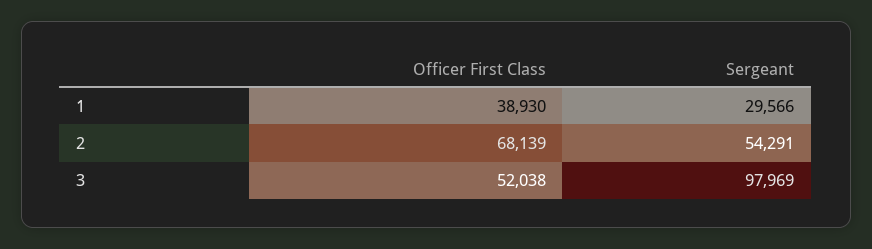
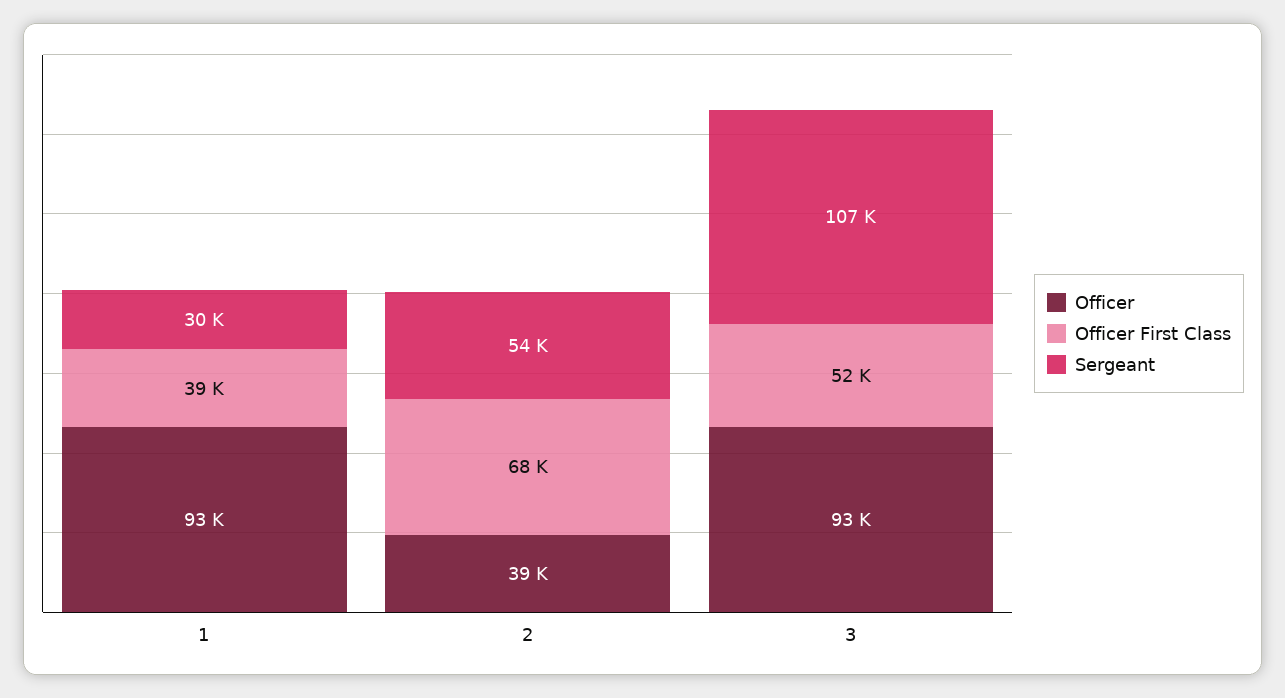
Sergeant, 3: 97969 -> 107000
Officer, 1: none -> 93000
Officer, 2: none -> 39000
Officer, 3: none -> 93000

